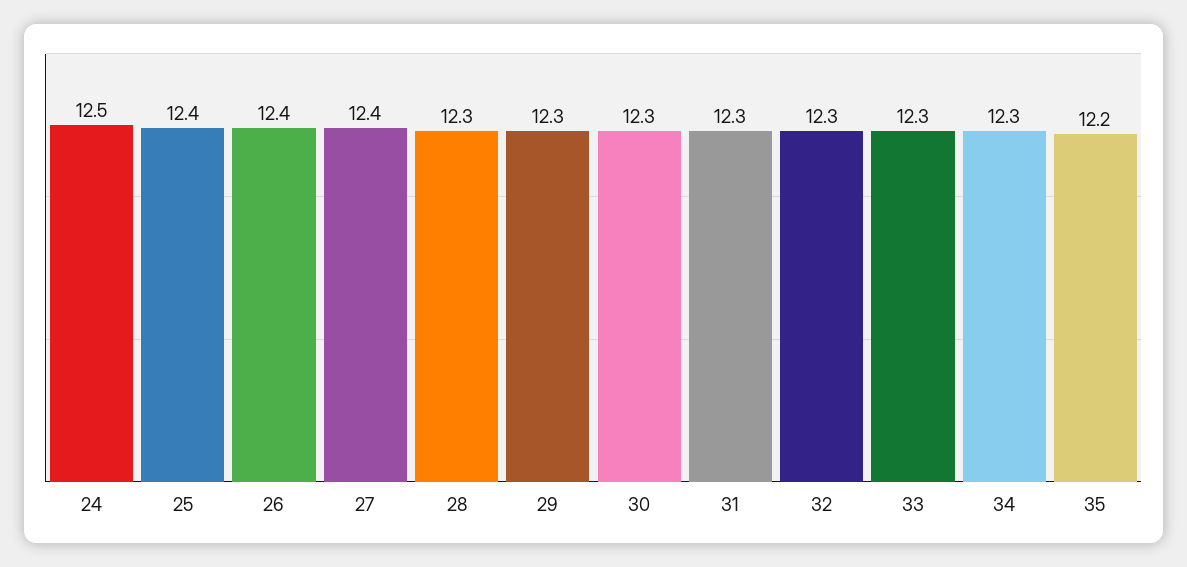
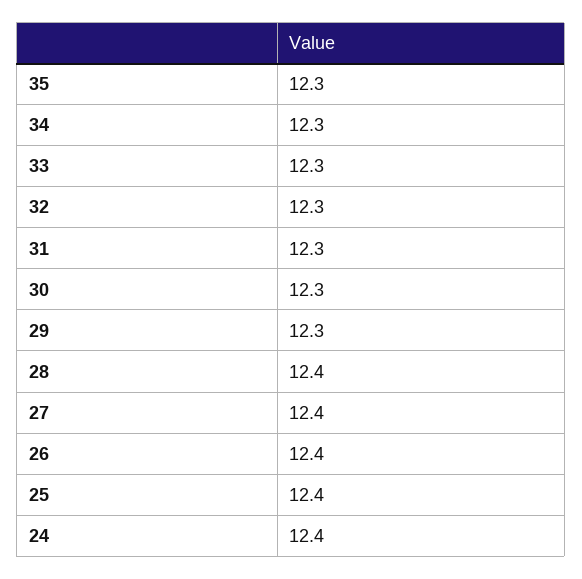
24: 12.5 -> 12.4
28: 12.3 -> 12.4
35: 12.2 -> 12.3

